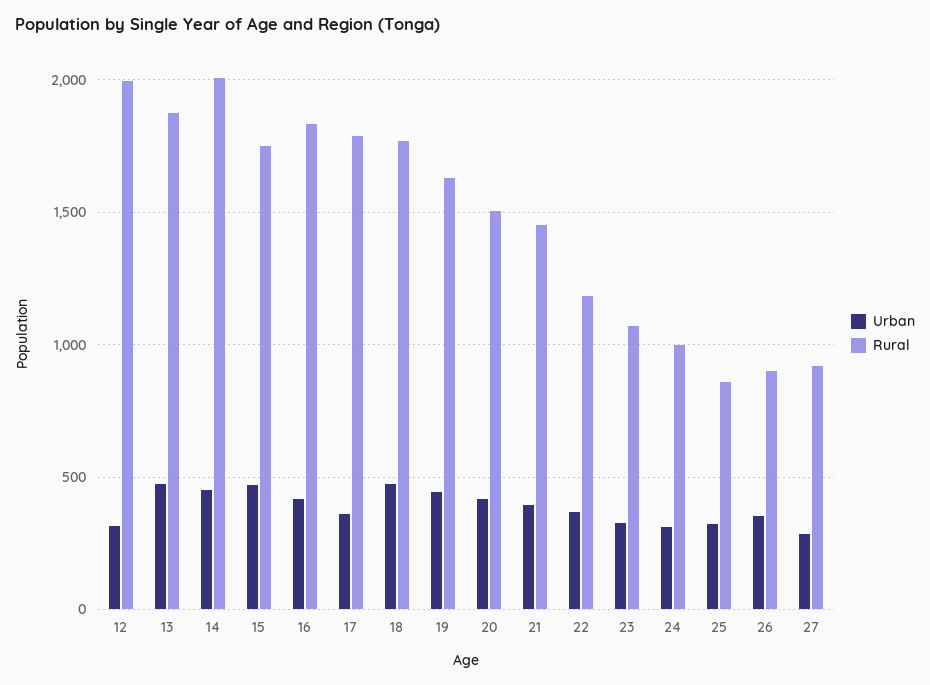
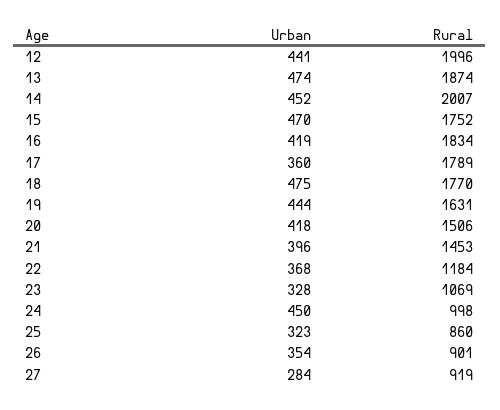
Urban, 12: 300 -> 441
Urban, 24: 300 -> 450

